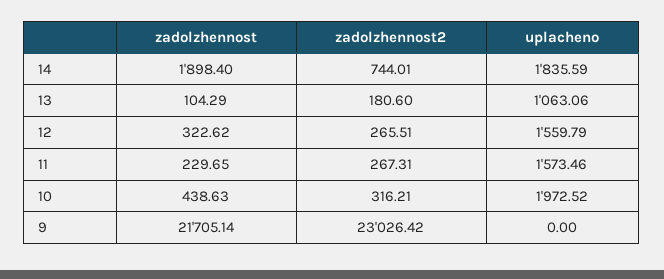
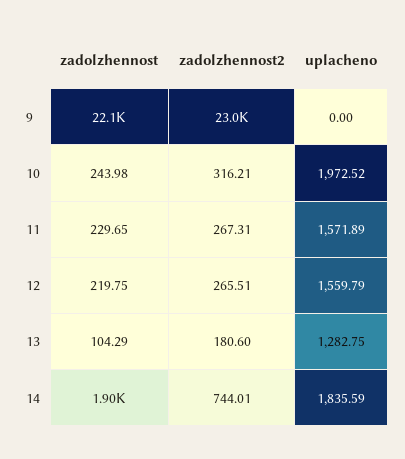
uplacheno, 13: 1063.06 -> 1282.75
zadolzhennost, 12: 322.62 -> 219.75
uplacheno, 11: 1573.46 -> 1571.89
zadolzhennost, 10: 438.63 -> 243.98
zadolzhennost, 9: 21705.14 -> 22100

